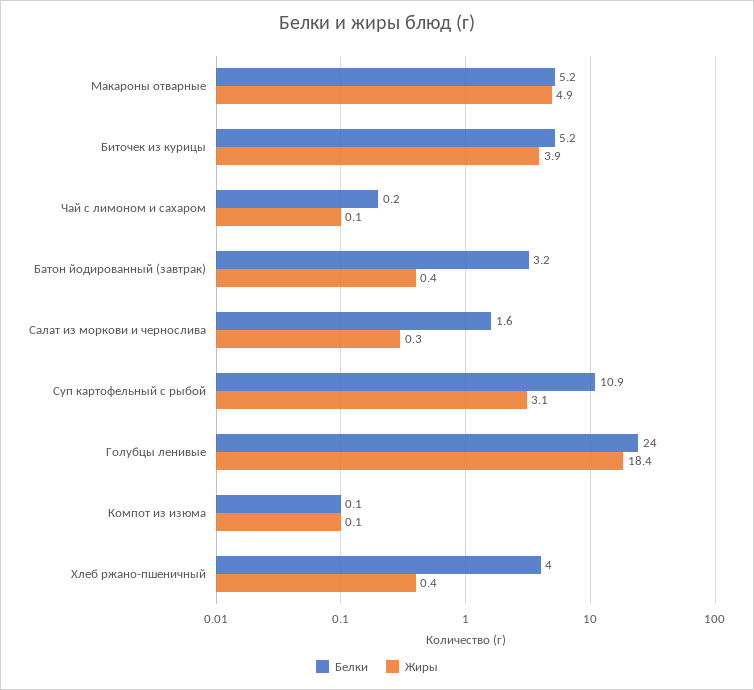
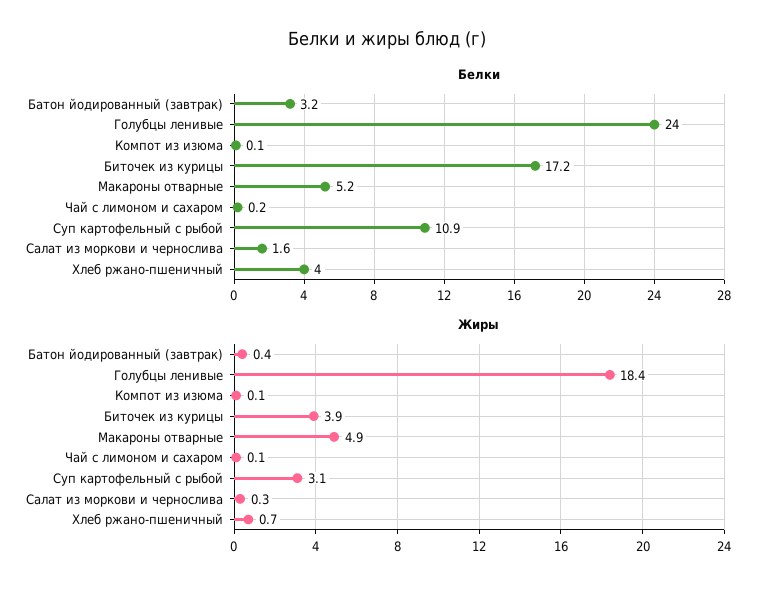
Белки, Биточек из курицы: 5.2 -> 17.2
Жиры, Хлеб ржано-пшеничный: 0.4 -> 0.7

